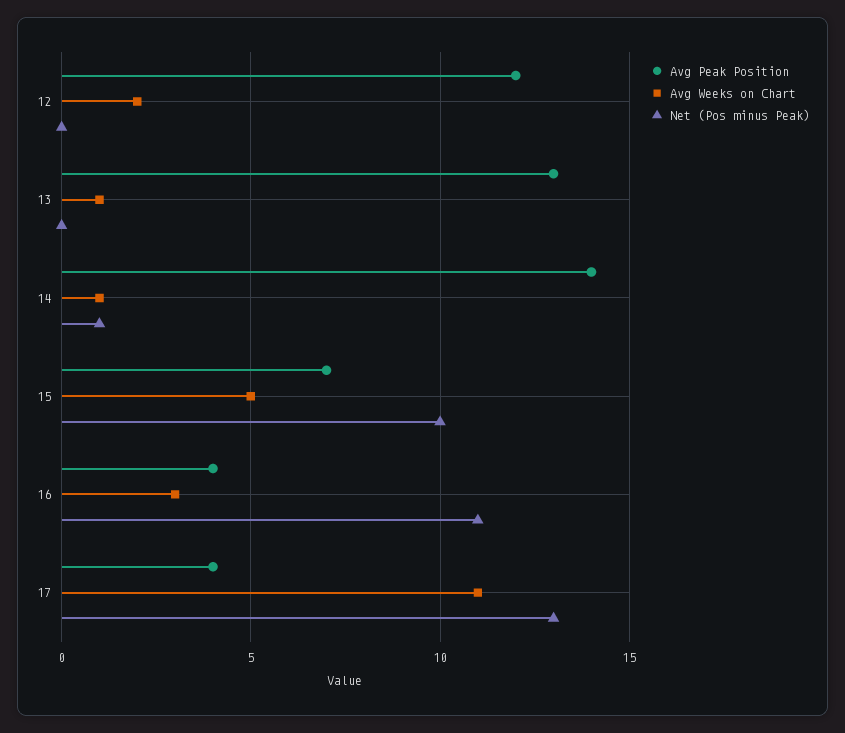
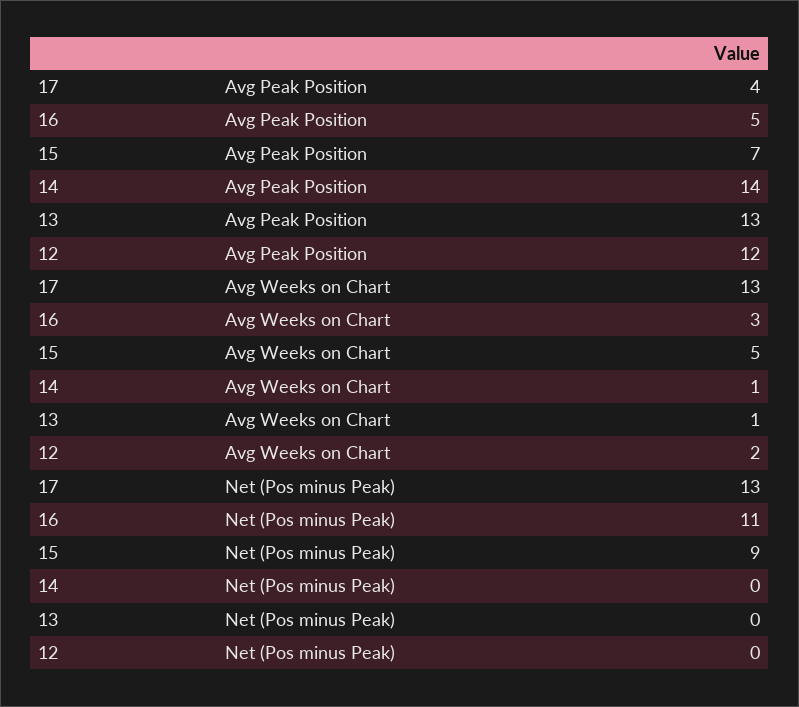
Net (Pos minus Peak), 14: 1 -> 0
Net (Pos minus Peak), 15: 10 -> 9
Avg Peak Position, 16: 4 -> 5
Avg Weeks on Chart, 17: 11 -> 13

